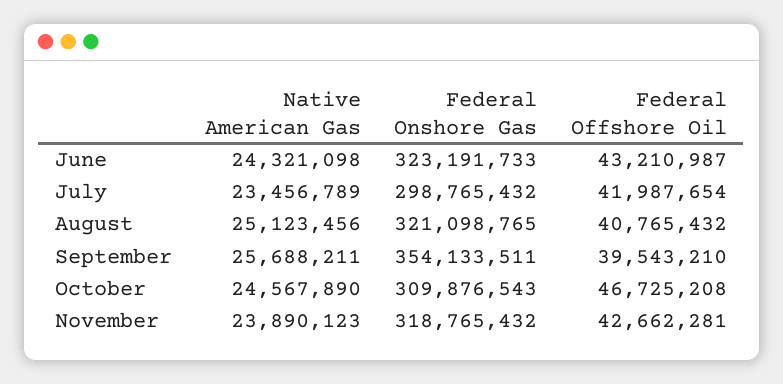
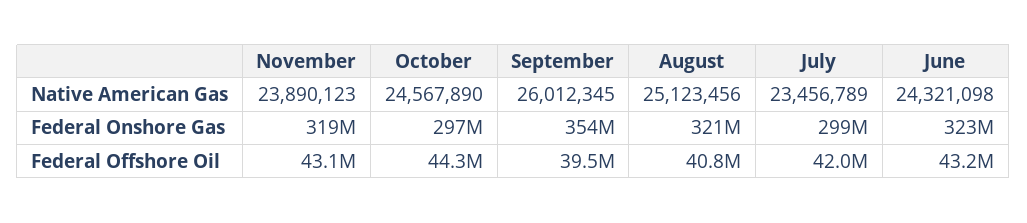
Native American Gas, September: 25688211 -> 26012345
Federal Onshore Gas, October: 309876543 -> 297000000
Federal Offshore Oil, October: 46725208 -> 44300000
Federal Offshore Oil, November: 42662281 -> 43100000

